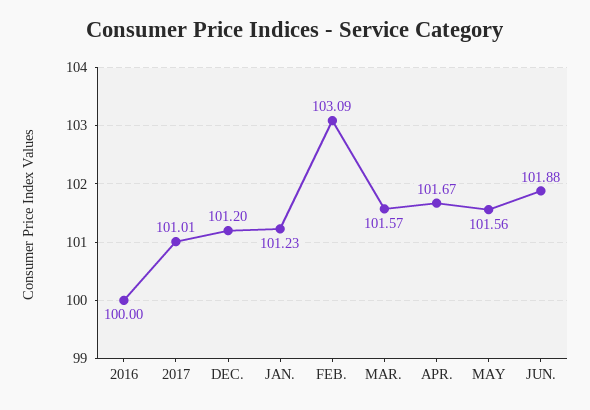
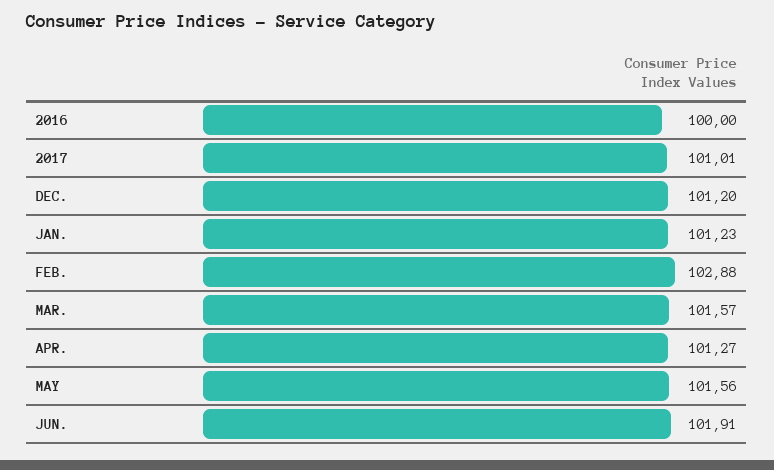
FEB.: 103.09 -> 102.88
APR.: 101.67 -> 101.27
JUN.: 101.88 -> 101.91

